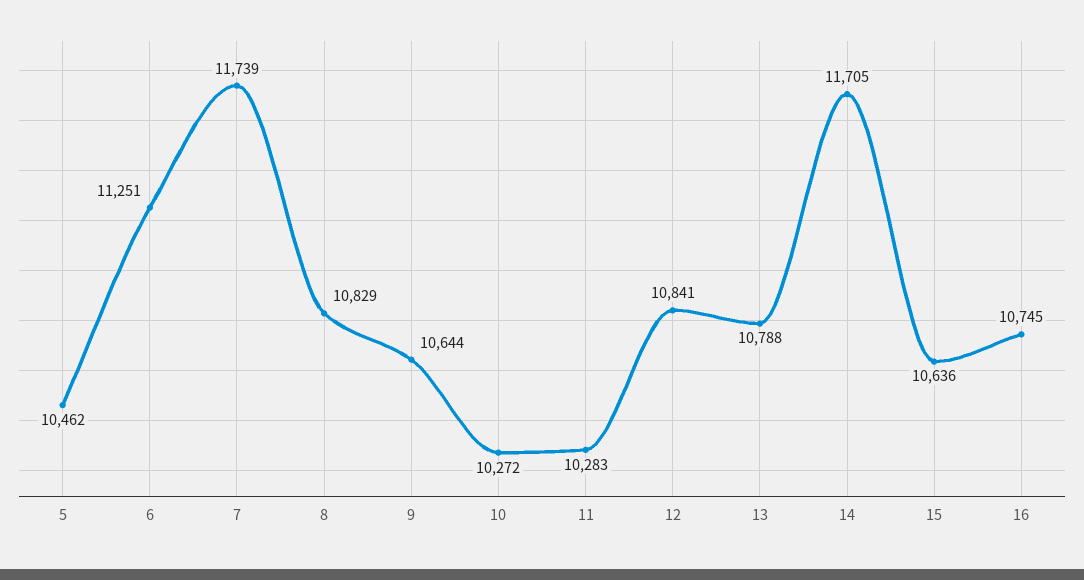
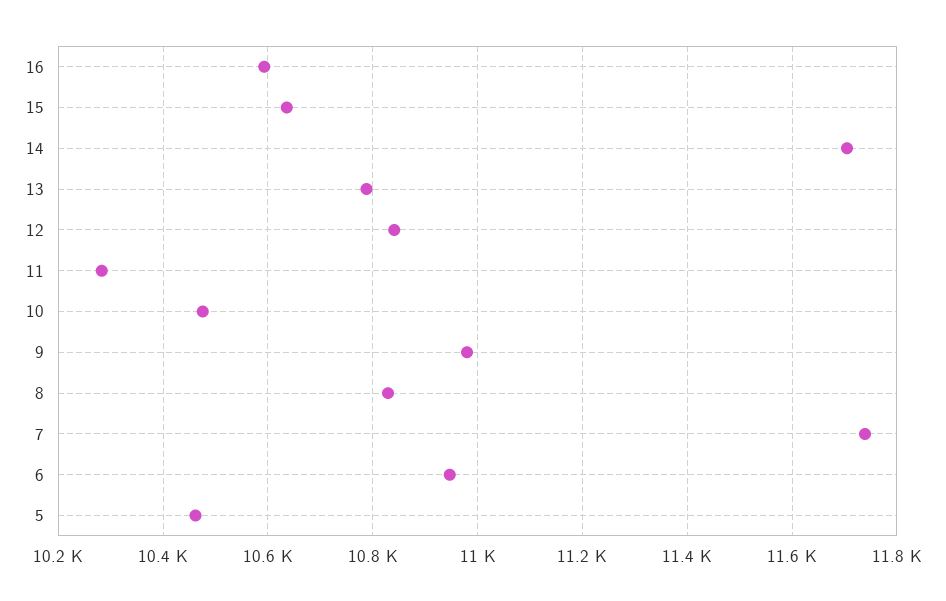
6: 11251 -> 10940
9: 10644 -> 10980
10: 10272 -> 10480
16: 10745 -> 10600

